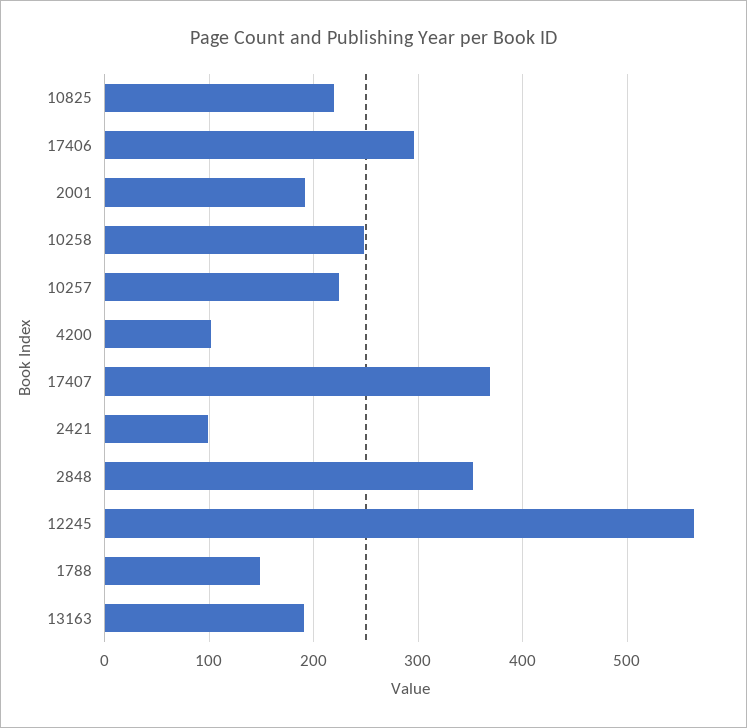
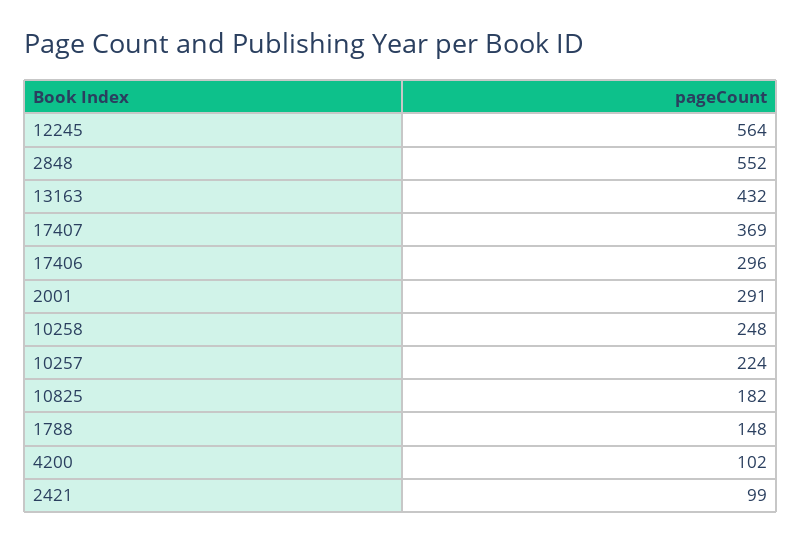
10825: 220 -> 182
2001: 190 -> 291
2848: 350 -> 552
13163: 190 -> 432

